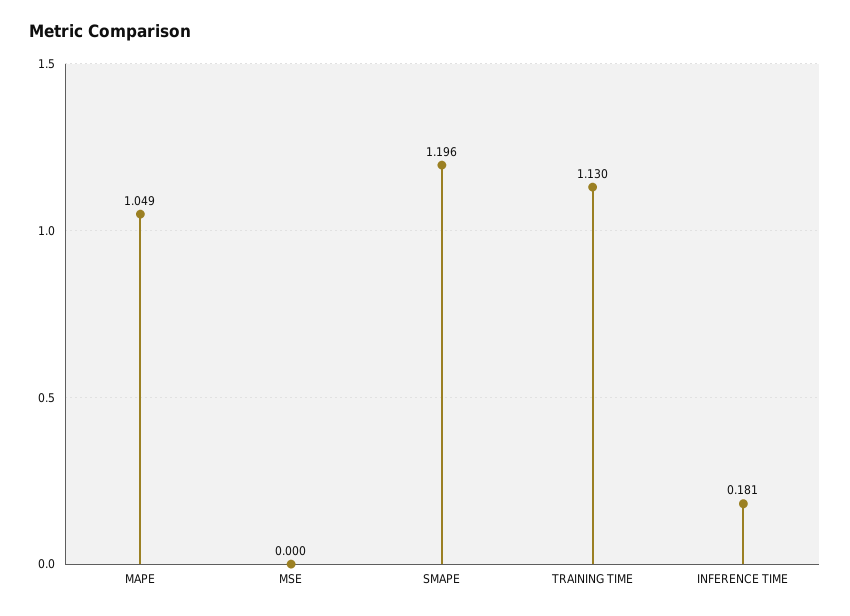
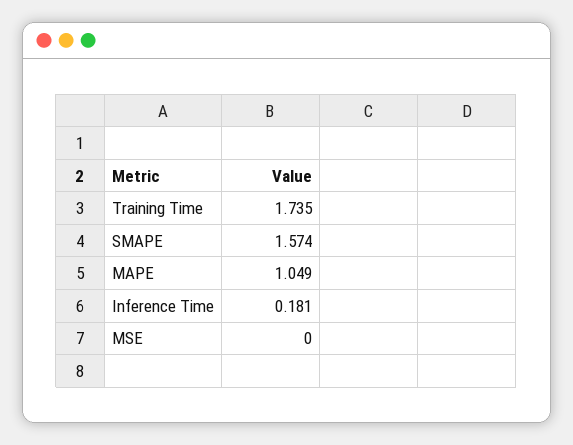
SMAPE: 1.196 -> 1.574
TRAINING TIME: 1.13 -> 1.735

